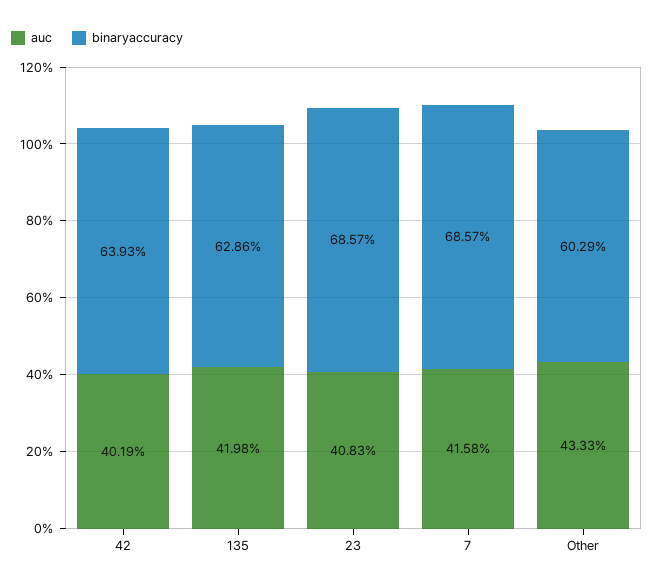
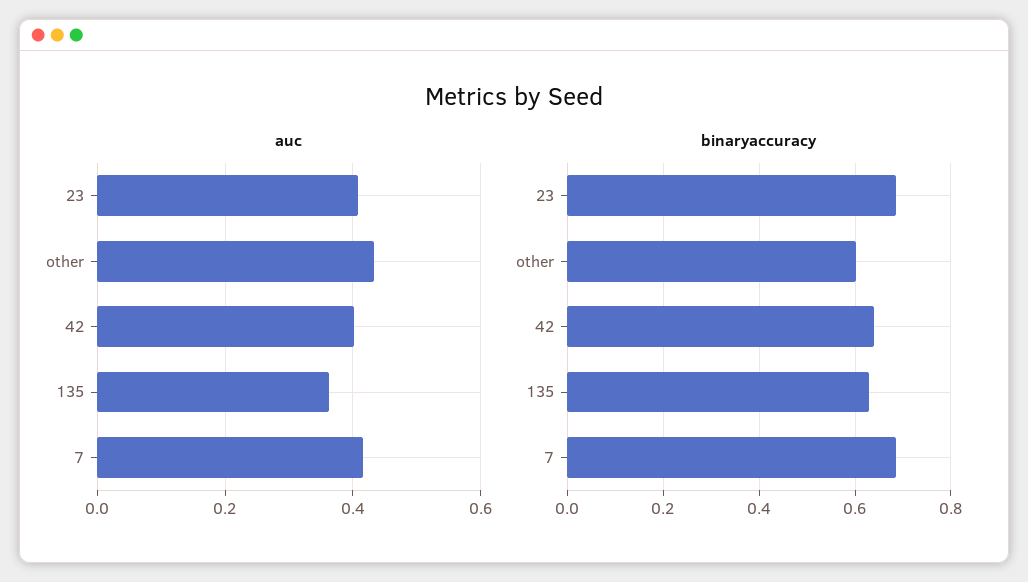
auc, 135: 0.4198 -> 0.36

